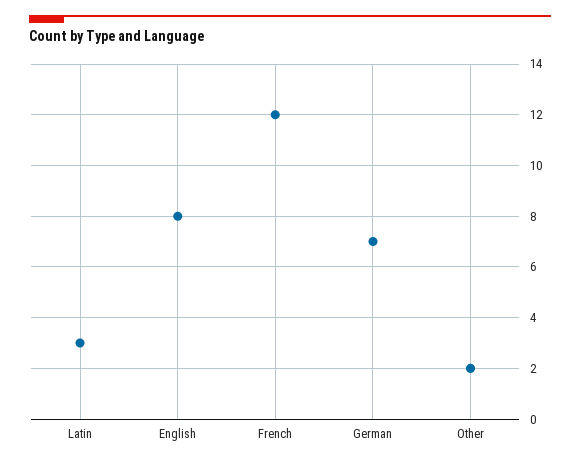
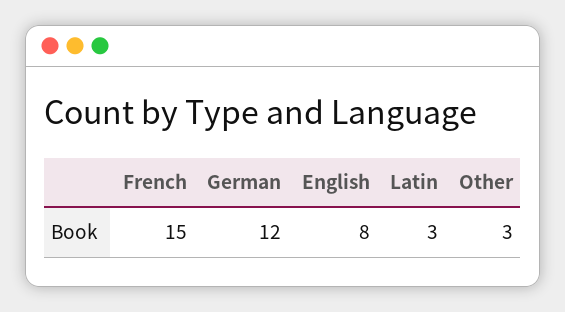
French: 12 -> 15
German: 7 -> 12
Other: 2 -> 3

